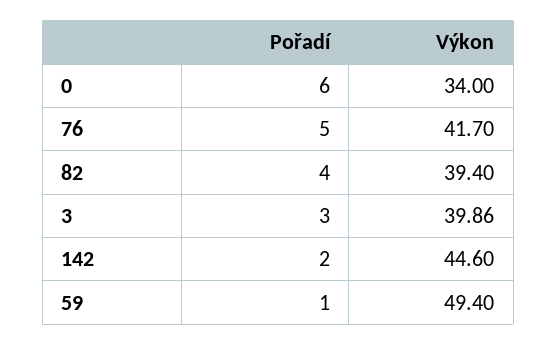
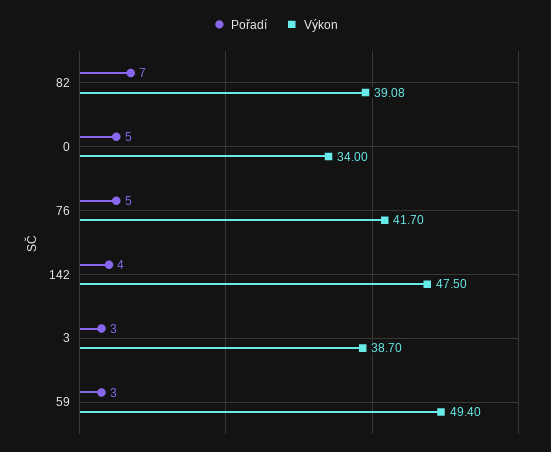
Pořadí, 0: 6 -> 5
Pořadí, 82: 4 -> 7
Výkon, 82: 39.4 -> 39.08
Výkon, 3: 39.86 -> 38.7
Pořadí, 142: 2 -> 4
Výkon, 142: 44.6 -> 47.5
Pořadí, 59: 1 -> 3

